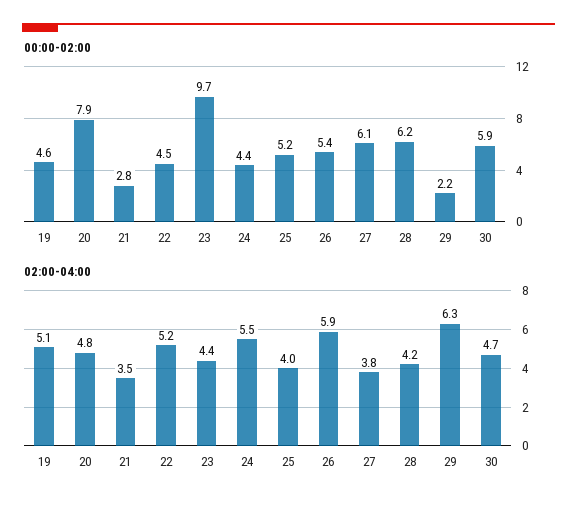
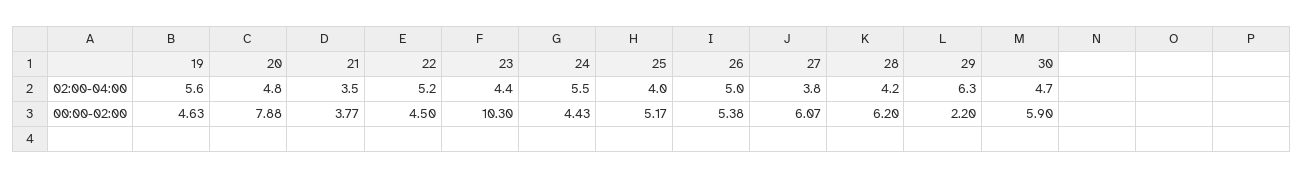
00:00-02:00, 21: 2.8 -> 3.77
00:00-02:00, 23: 9.7 -> 10.3
02:00-04:00, 19: 5.1 -> 5.6
02:00-04:00, 26: 5.9 -> 5

